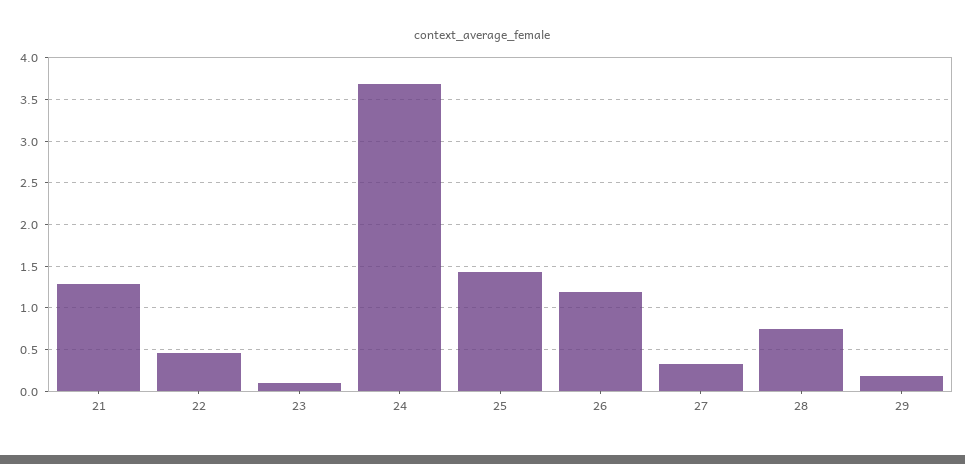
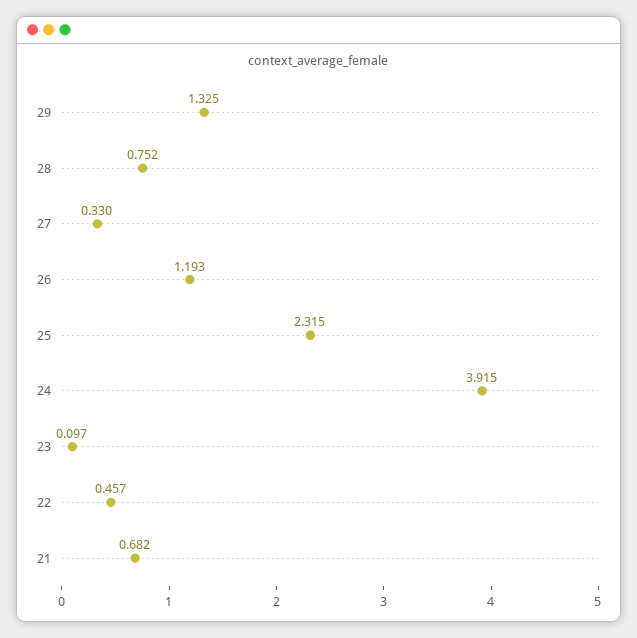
21: 1.3 -> 0.682
24: 3.7 -> 3.915
25: 1.4 -> 2.315
29: 0.2 -> 1.325

